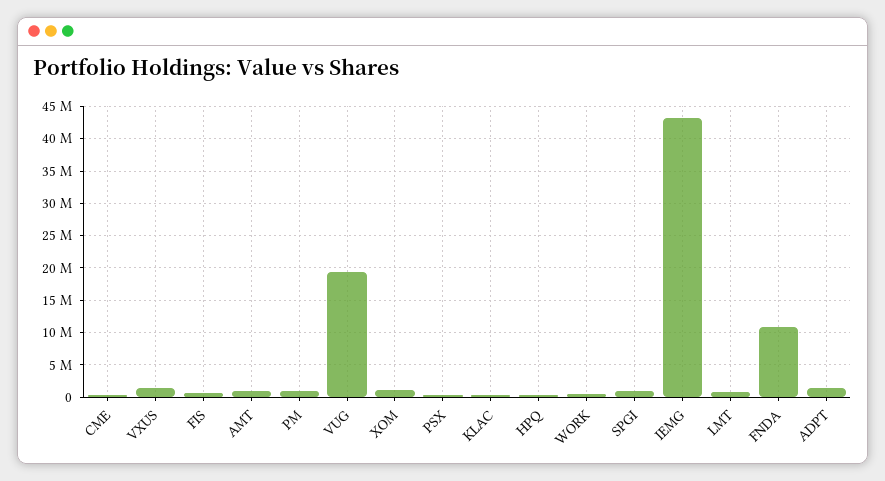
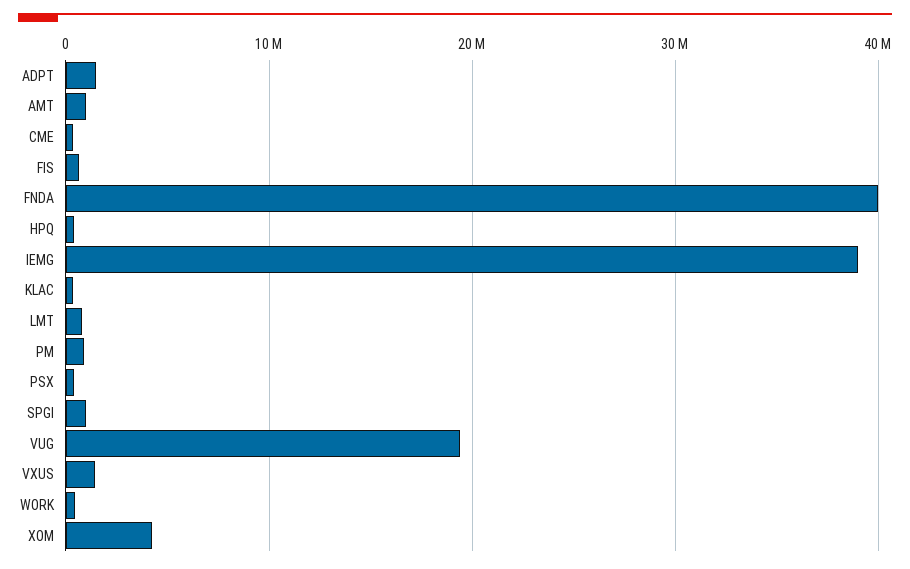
XOM: 1000000 -> 4000000
IEMG: 43000000 -> 39000000
FNDA: 11000000 -> 40000000

